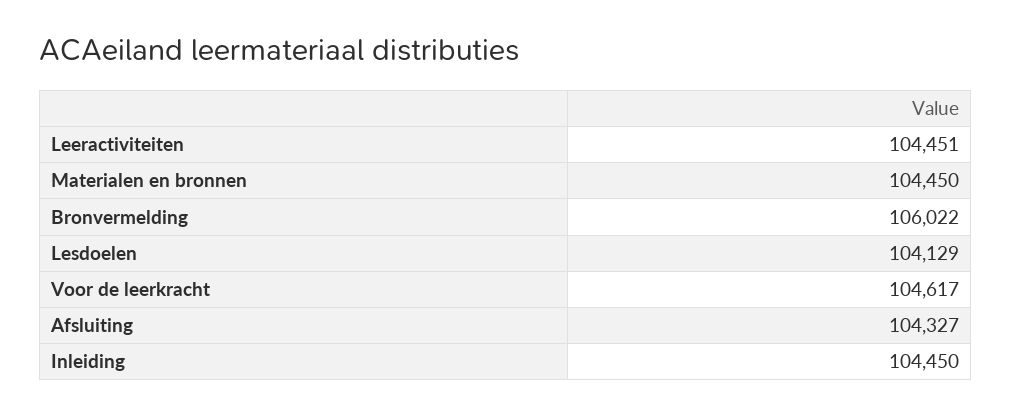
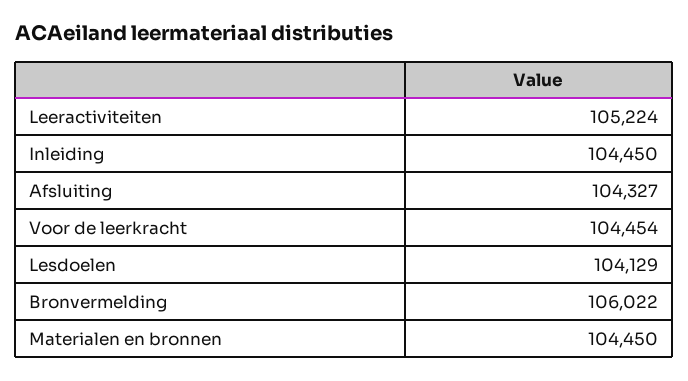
Leeractiviteiten: 104451 -> 105224
Voor de leerkracht: 104617 -> 104454

